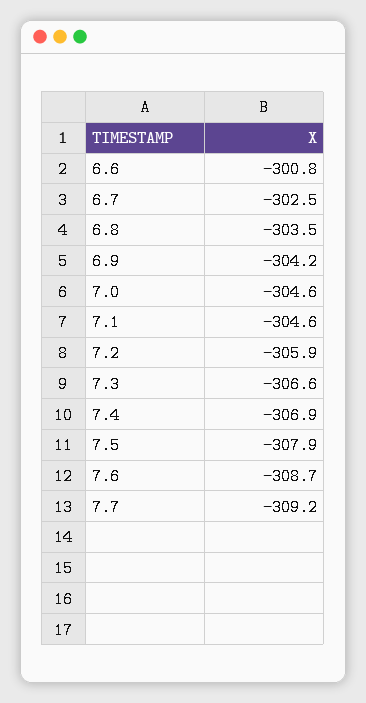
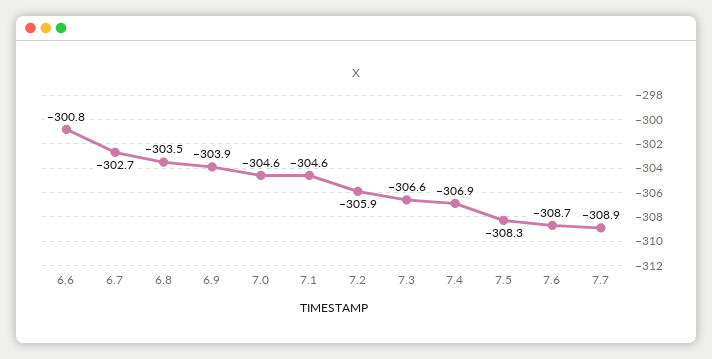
6.7: -302.5 -> -302.7
6.9: -304.2 -> -303.9
7.5: -307.9 -> -308.3
7.7: -309.2 -> -308.9

